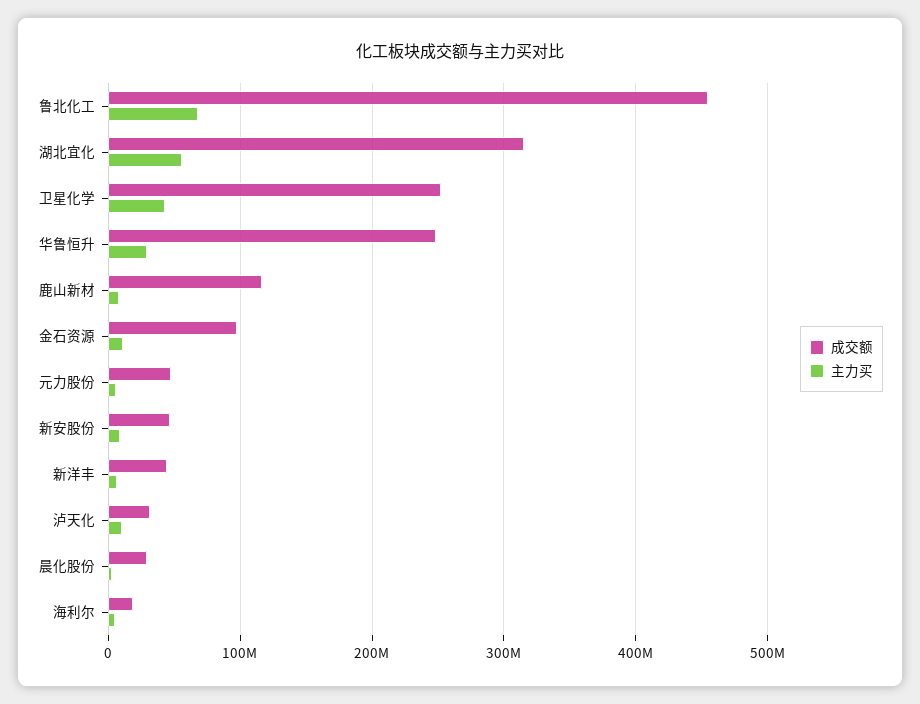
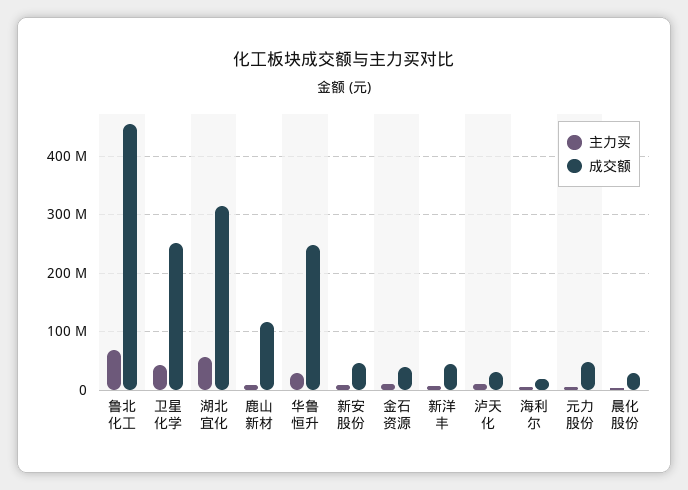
成交额, 金石资源: 100000000 -> 40000000

